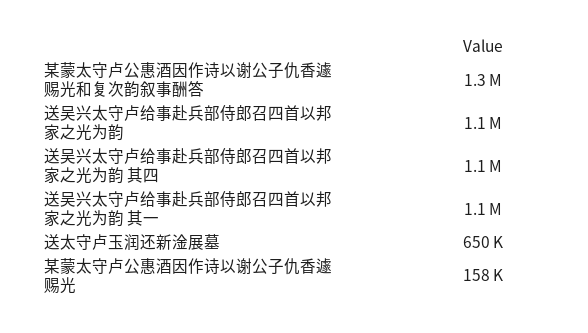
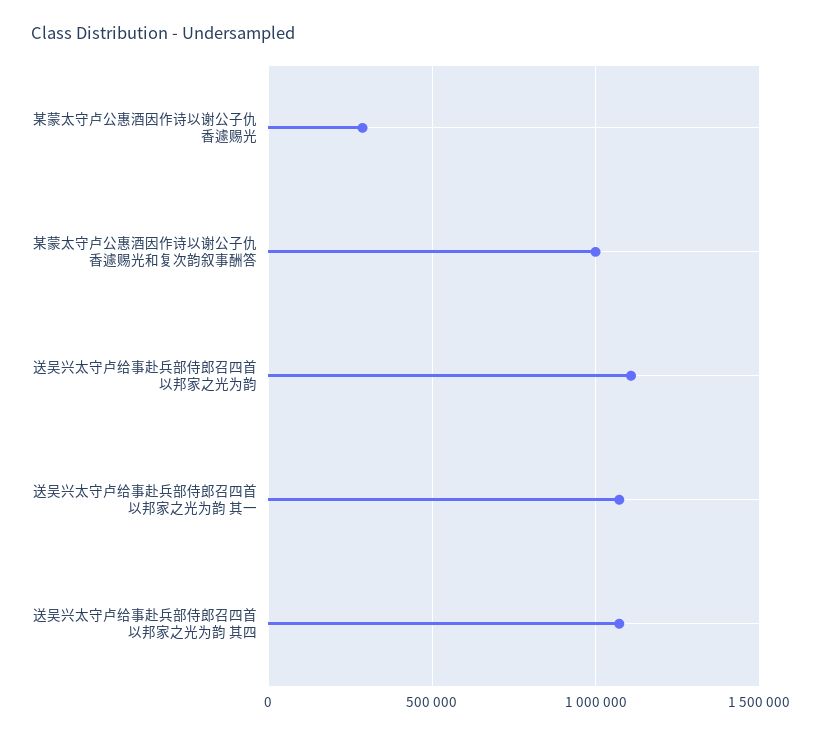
某蒙太守卢公惠酒因作诗以谢公子仇香遽赐光和复次韵叙事酬答: 1300000 -> 1000000
送太守卢玉润还新淦展墓: 650000 -> none
某蒙太守卢公惠酒因作诗以谢公子仇香遽赐光: 158000 -> 300000

